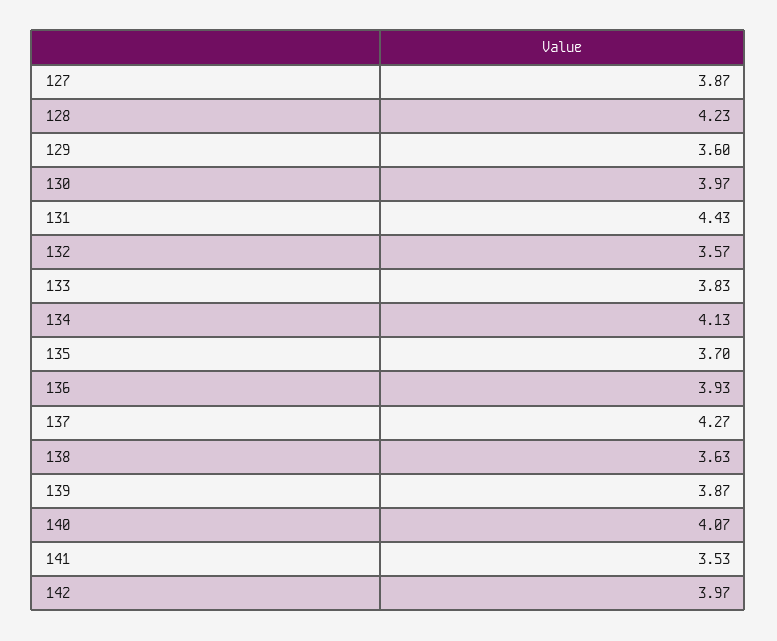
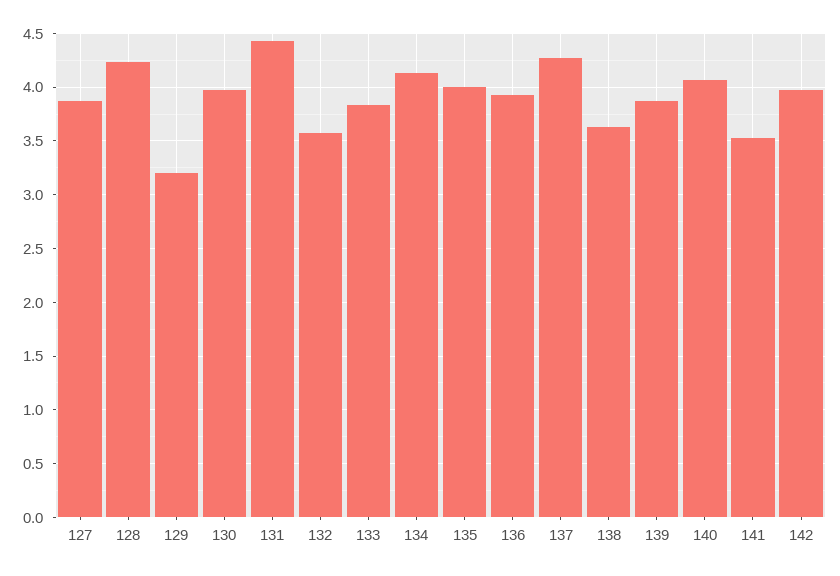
129: 3.6 -> 3.2
135: 3.7 -> 4

